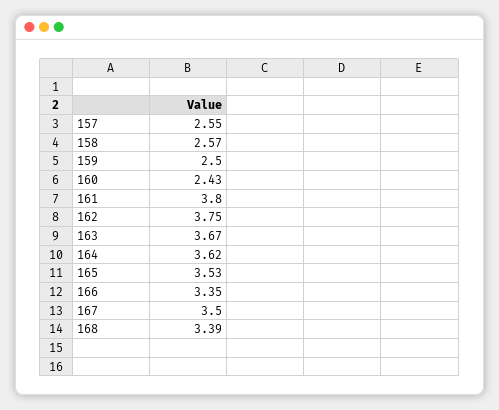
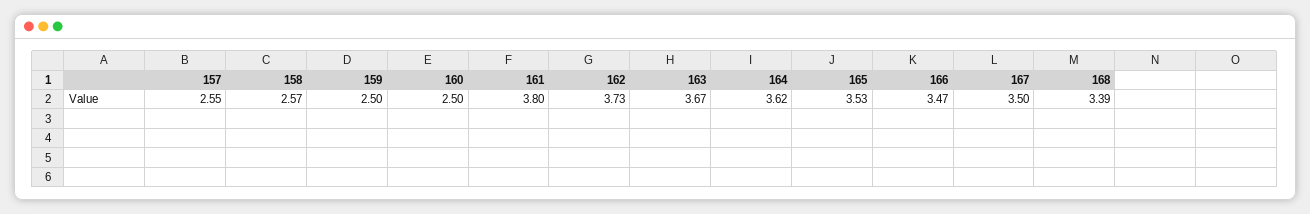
160: 2.43 -> 2.5
162: 3.75 -> 3.73
166: 3.35 -> 3.47

